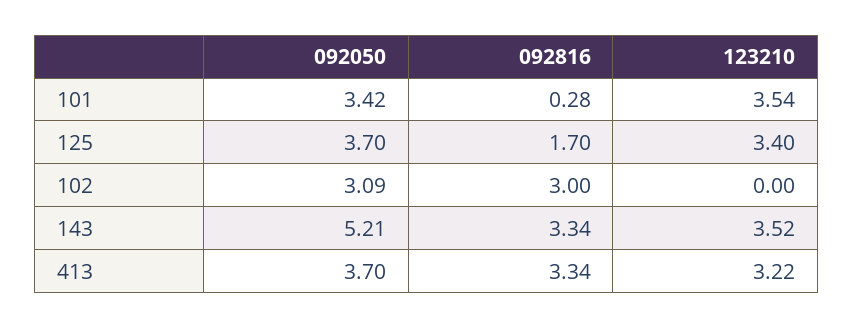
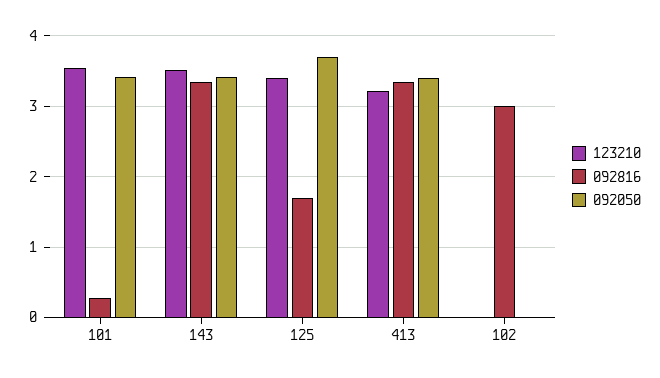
092050, 102: 3.09 -> 0
092050, 143: 5.21 -> 3.4
092050, 413: 3.7 -> 3.4

